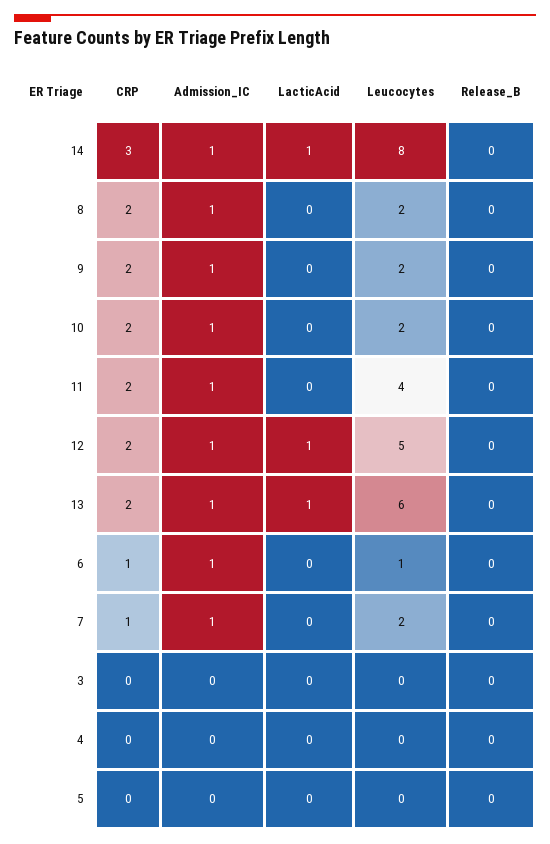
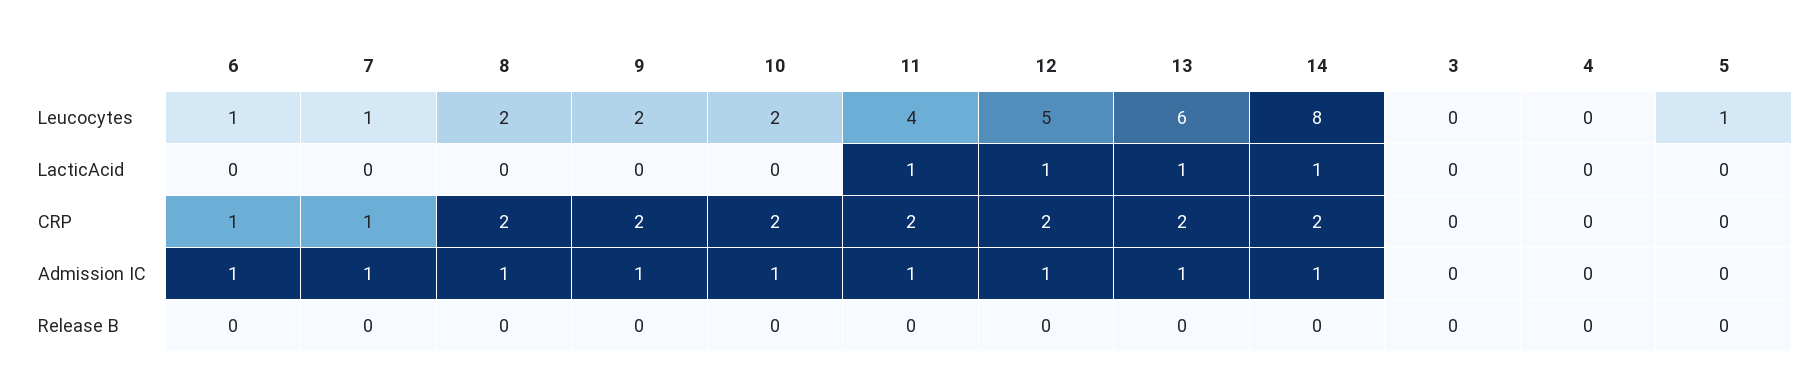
CRP, 14: 3 -> 2
LacticAcid, 11: 0 -> 1
Leucocytes, 7: 2 -> 1
Leucocytes, 5: 0 -> 1

